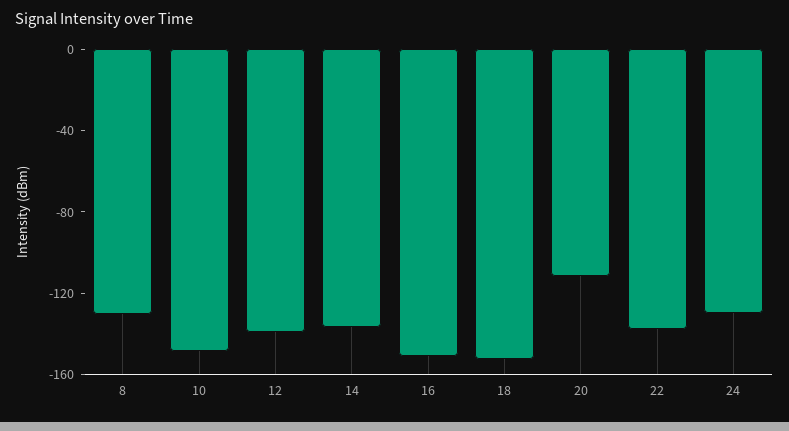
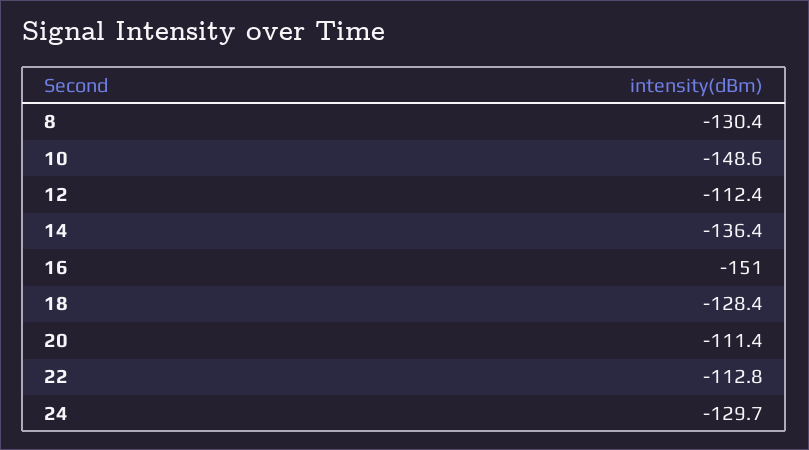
12: -140 -> -112.4
18: -150 -> -128.4
22: -140 -> -112.8

